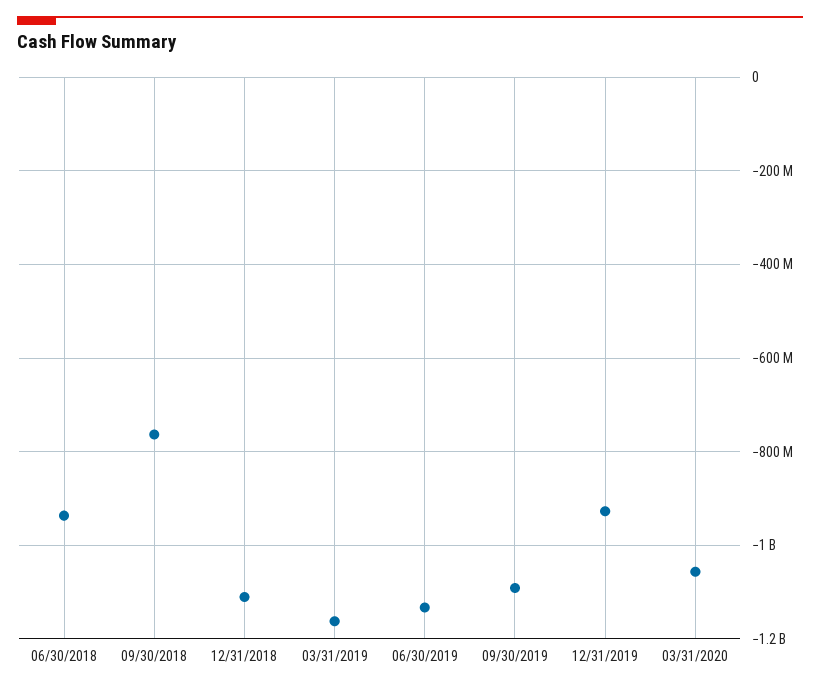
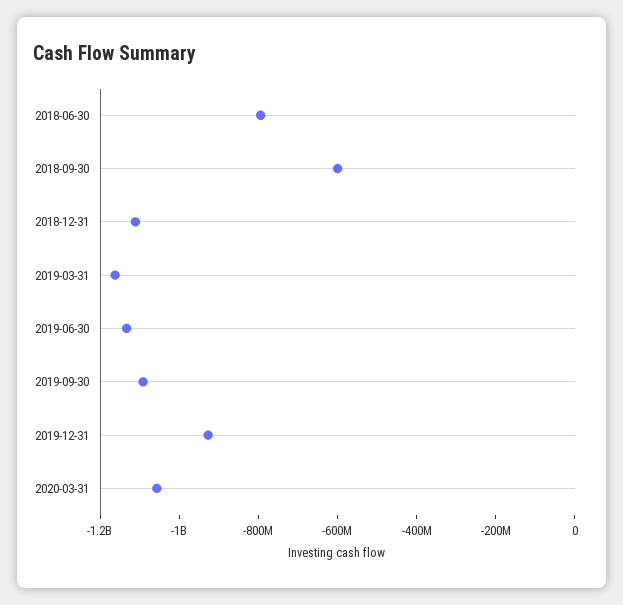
06/30/2018: -940000000 -> -800000000
09/30/2018: -760000000 -> -600000000

